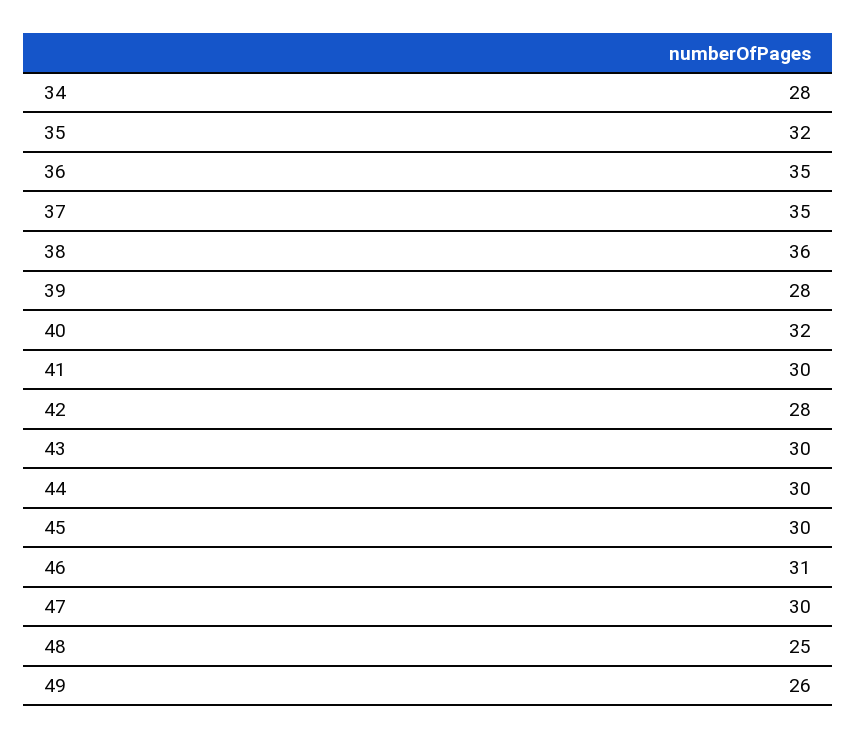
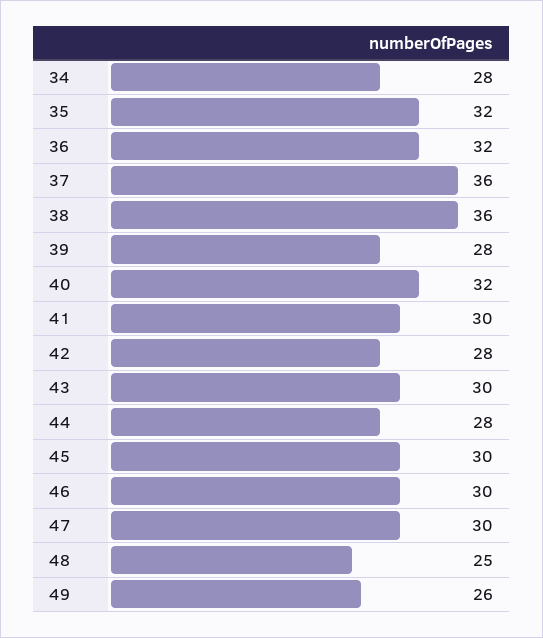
36: 35 -> 32
37: 35 -> 36
44: 30 -> 28
46: 31 -> 30

